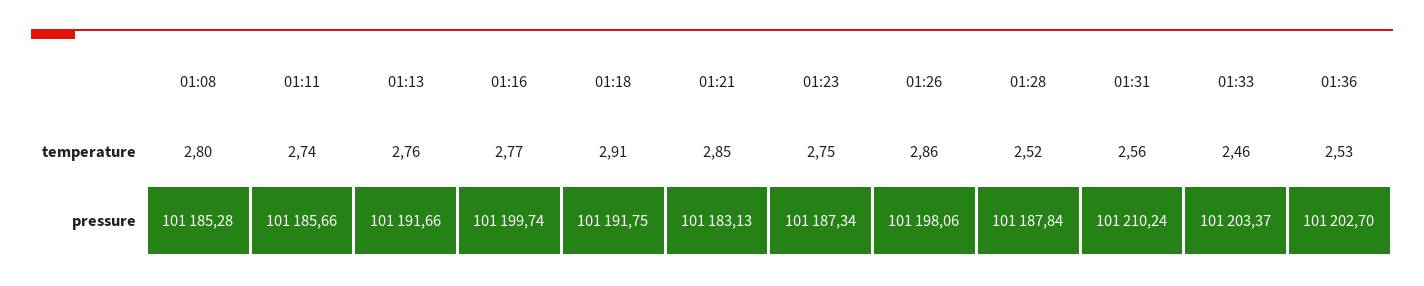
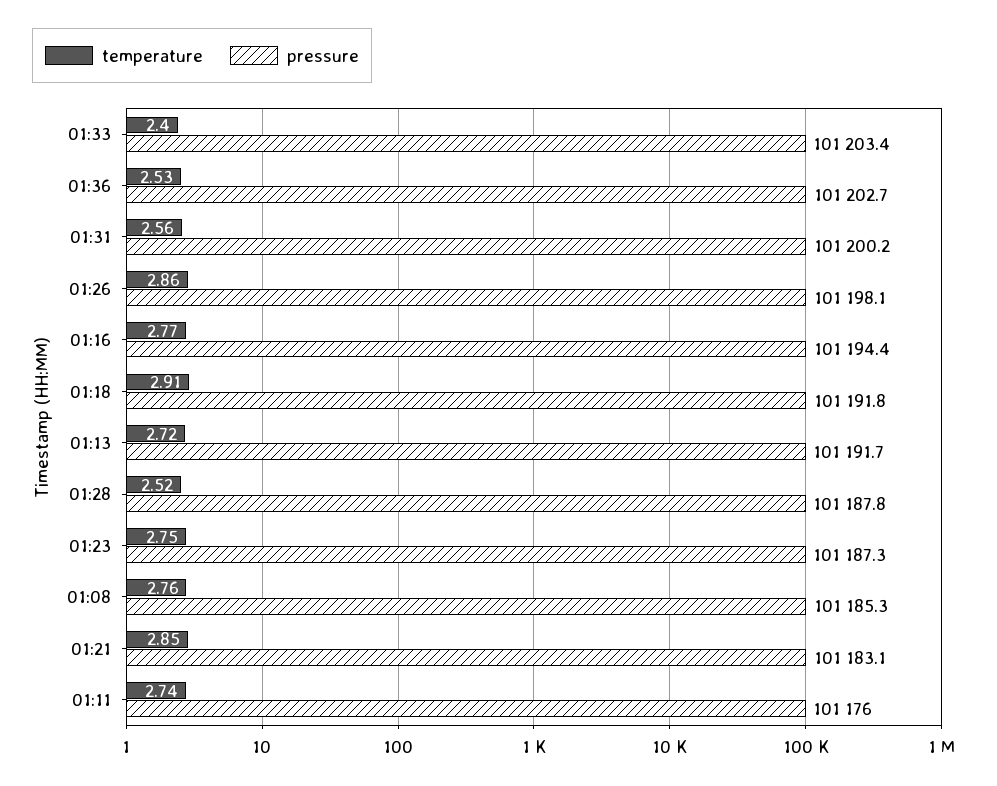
temperature, 01:08: 2.8 -> 2.76
temperature, 01:13: 2.76 -> 2.72
temperature, 01:33: 2.46 -> 2.4
pressure, 01:11: 101185.66 -> 101176
pressure, 01:16: 101199.74 -> 101194.4
pressure, 01:31: 101210.24 -> 101200.2

